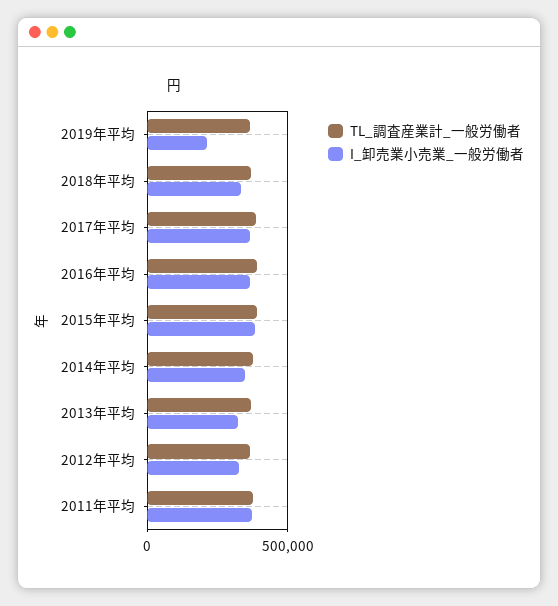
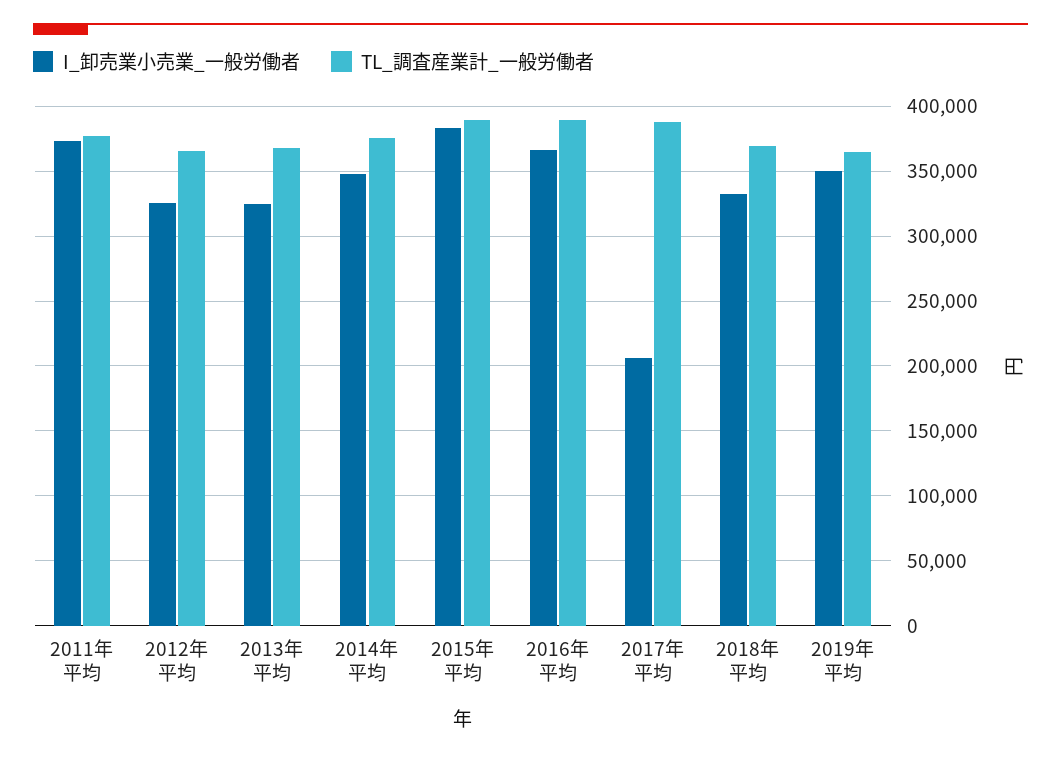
I_卸売業小売業_一般労働者, 2019年平均: 200000 -> 350000
I_卸売業小売業_一般労働者, 2017年平均: 350000 -> 205000

